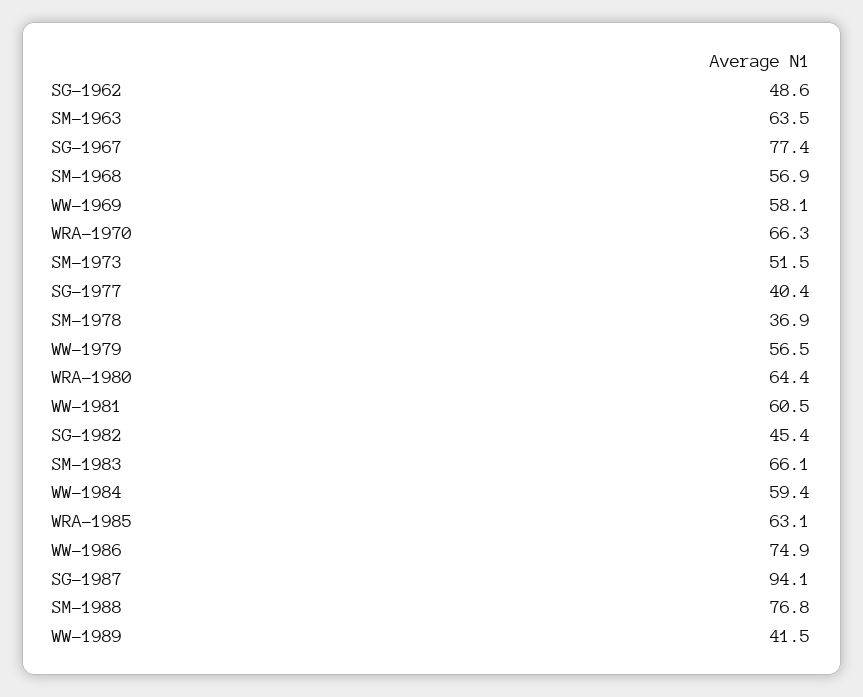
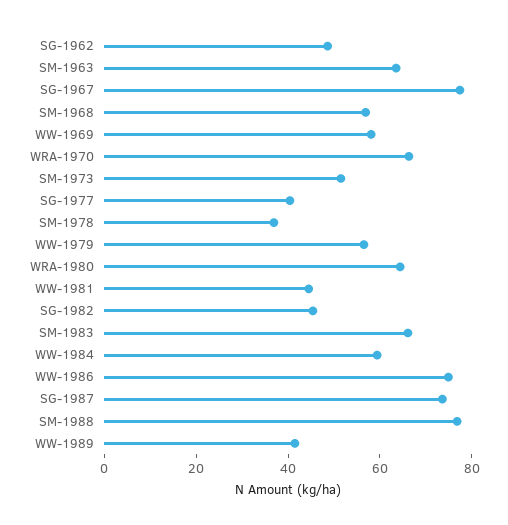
WW-1981: 60.5 -> 45
WRA-1985: 63.1 -> none
SG-1987: 94.1 -> 75

